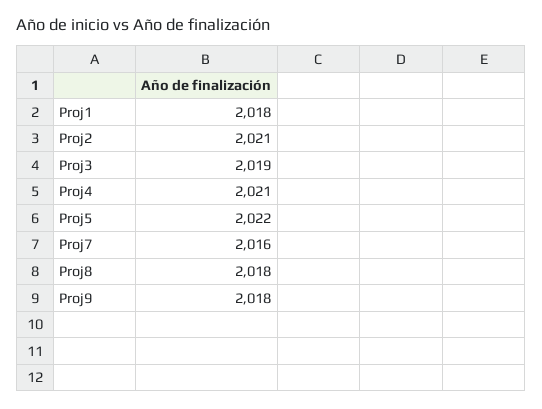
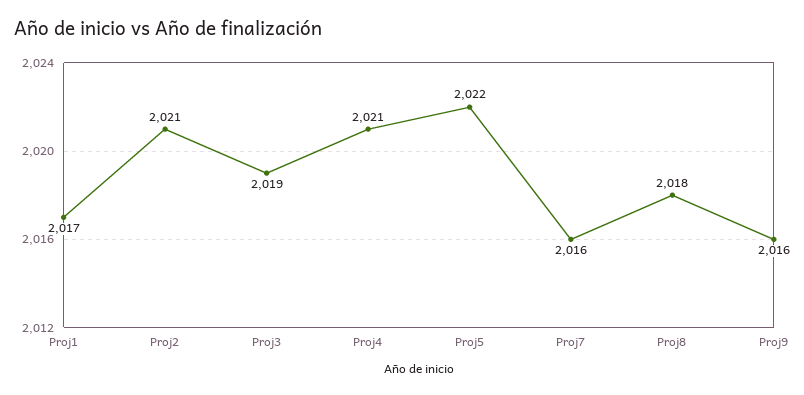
Proj1: 2018 -> 2017
Proj9: 2018 -> 2016

